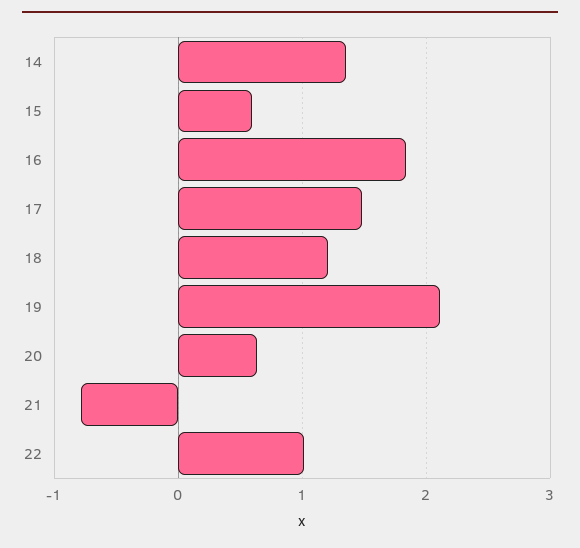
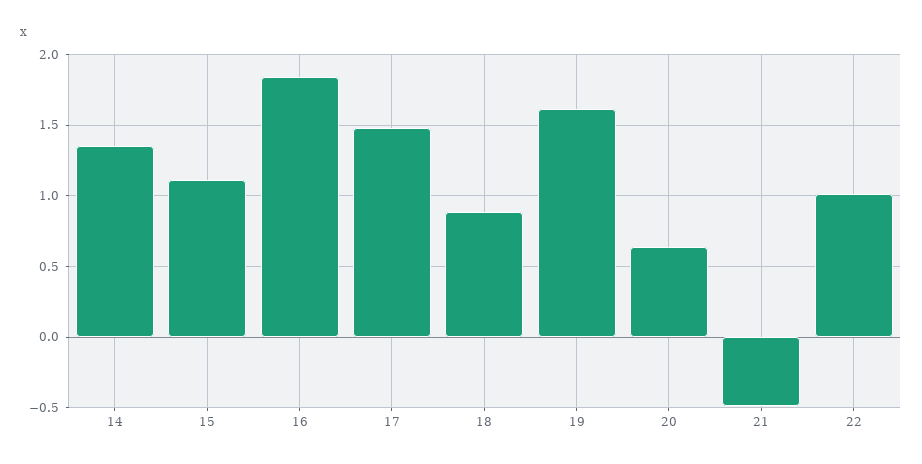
15: 0.6 -> 1.1
18: 1.2 -> 0.9
19: 2.1 -> 1.6
21: -0.8 -> -0.5

